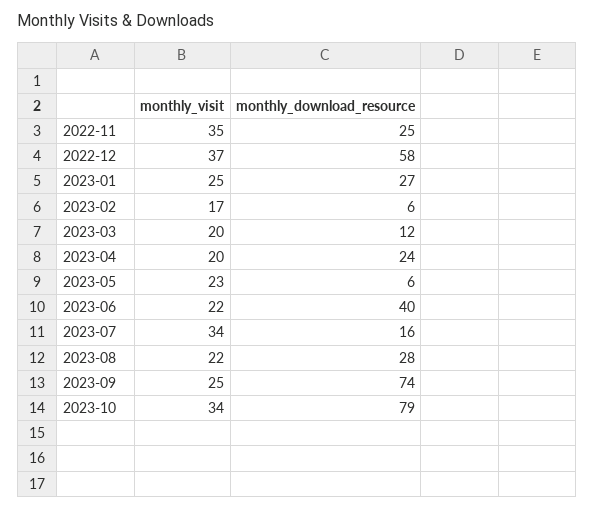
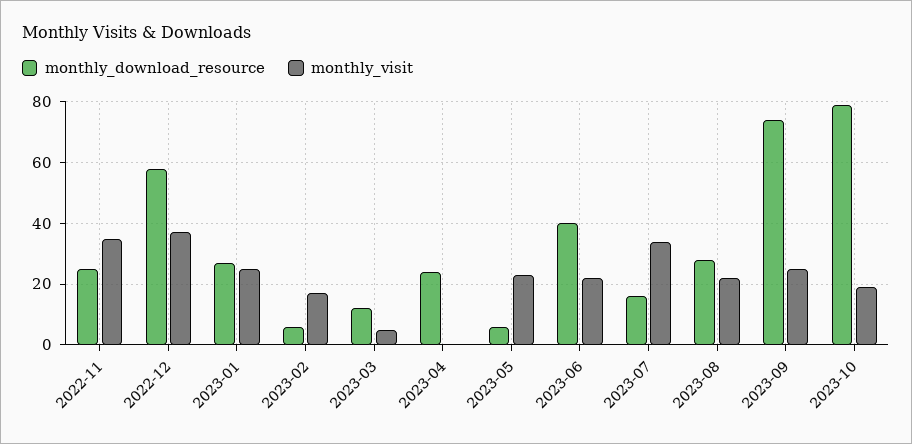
monthly_visit, 2023-03: 20 -> 5
monthly_visit, 2023-04: 20 -> 0
monthly_visit, 2023-10: 34 -> 20

